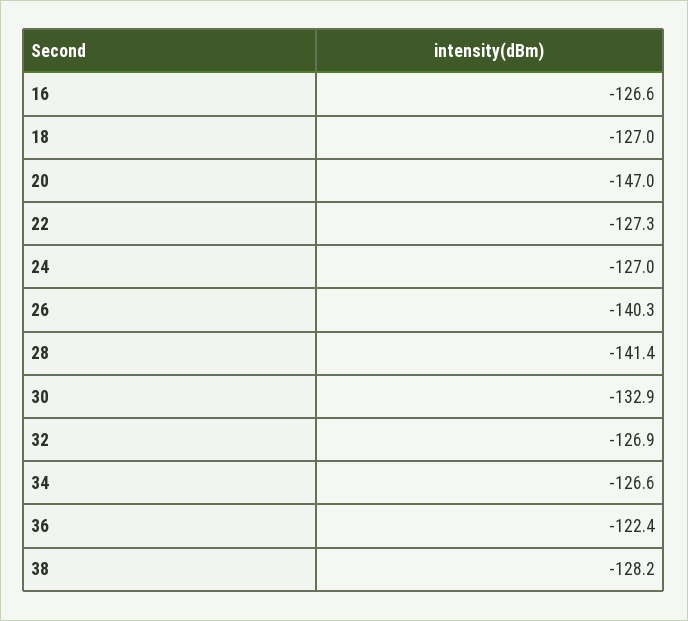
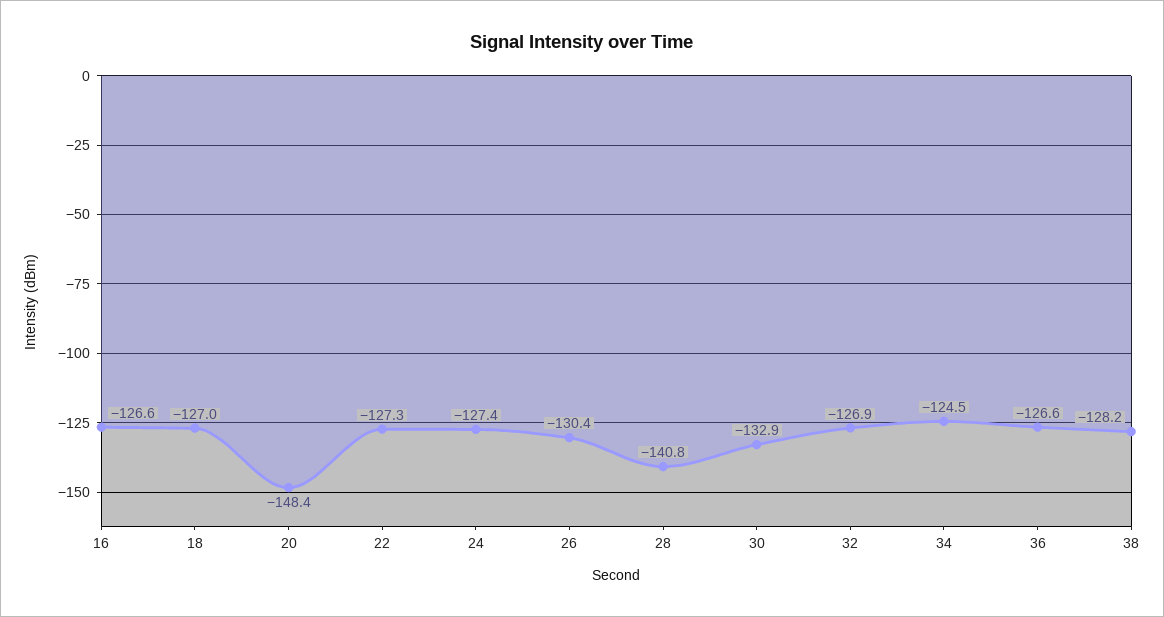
20: -147 -> -148.4
24: -127 -> -127.4
26: -140.3 -> -130.4
28: -141.4 -> -140.8
34: -126.6 -> -124.5
36: -122.4 -> -126.6

